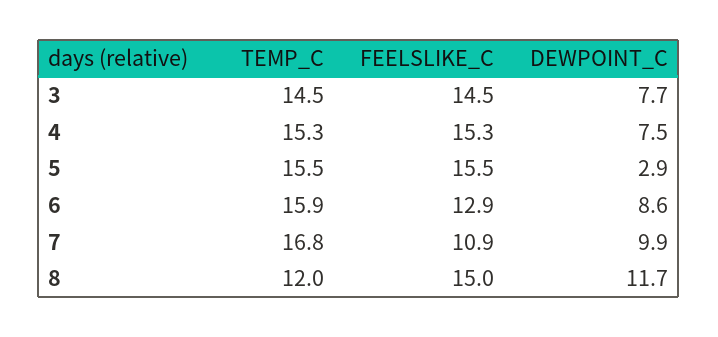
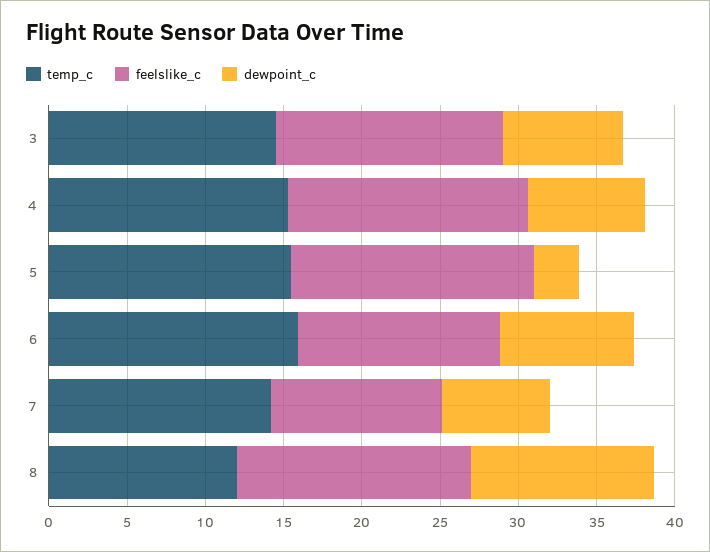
TEMP_C, 7: 16.8 -> 14
DEWPOINT_C, 7: 9.9 -> 7

